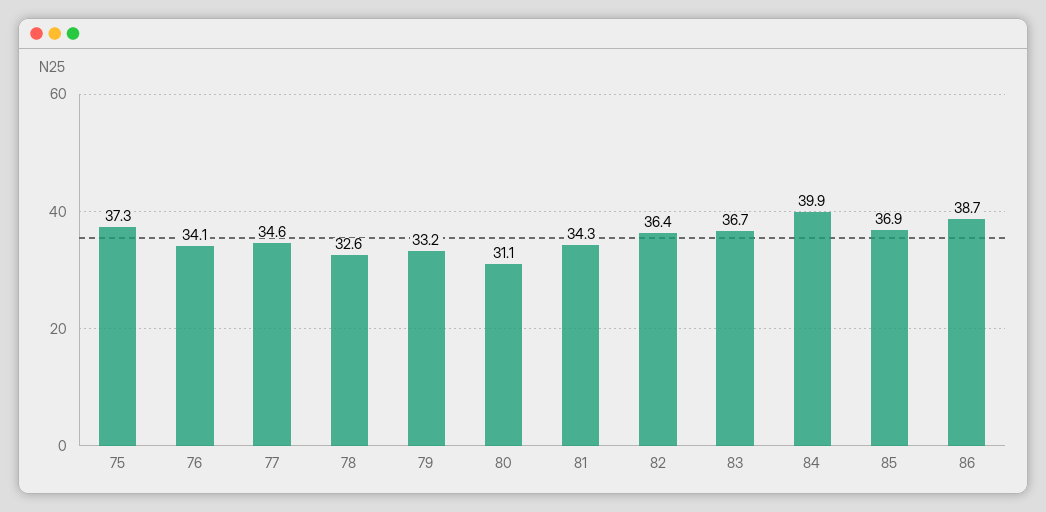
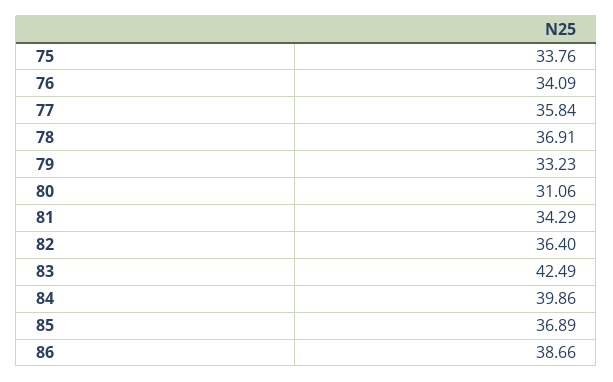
75: 37.3 -> 33.76
77: 34.6 -> 35.84
78: 32.6 -> 36.91
83: 36.7 -> 42.49

